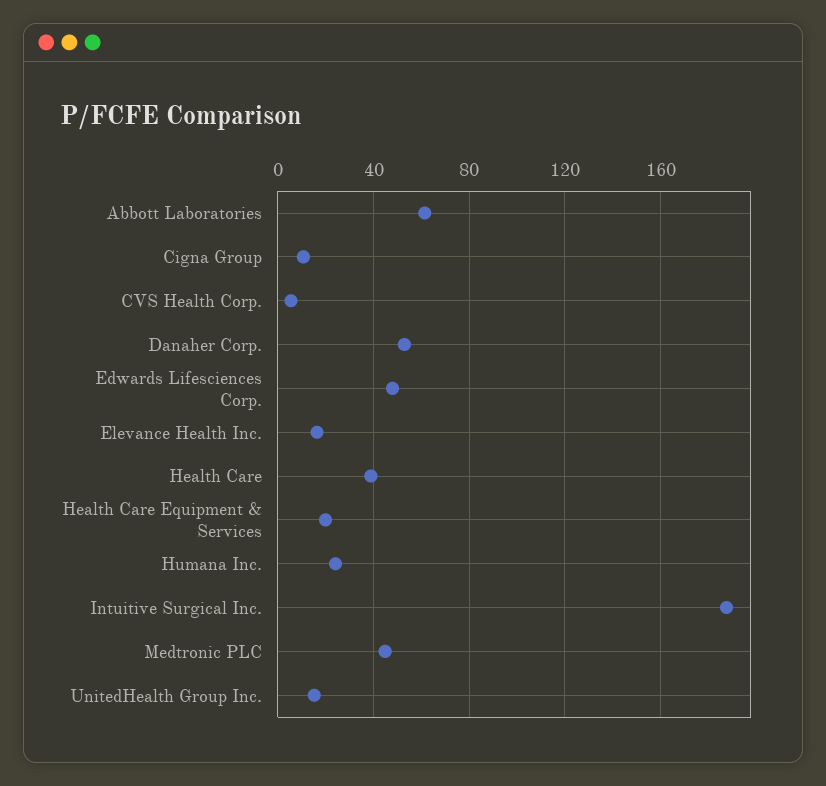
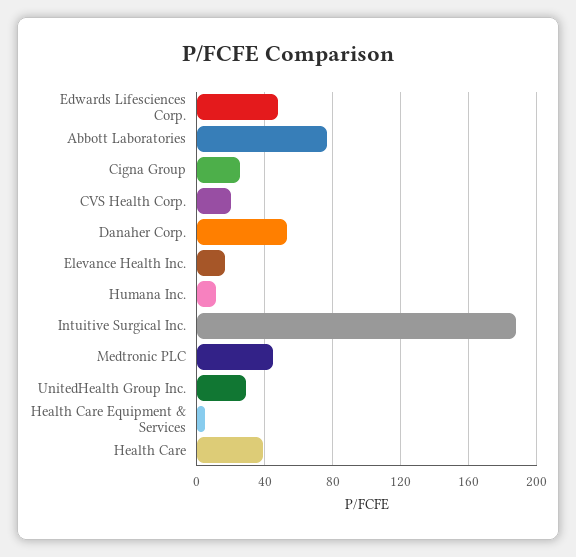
Abbott Laboratories: 60 -> 75
Cigna Group: 10 -> 25
CVS Health Corp.: 5 -> 20
Health Care Equipment & Services: 20 -> 5
Humana Inc.: 25 -> 10
UnitedHealth Group Inc.: 15 -> 30

